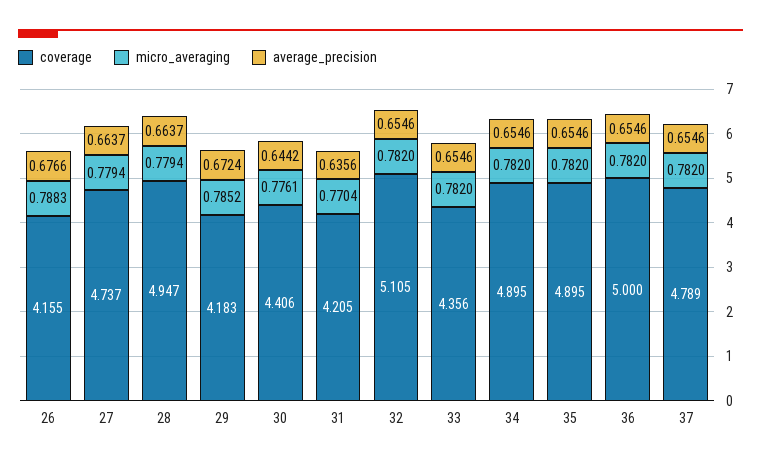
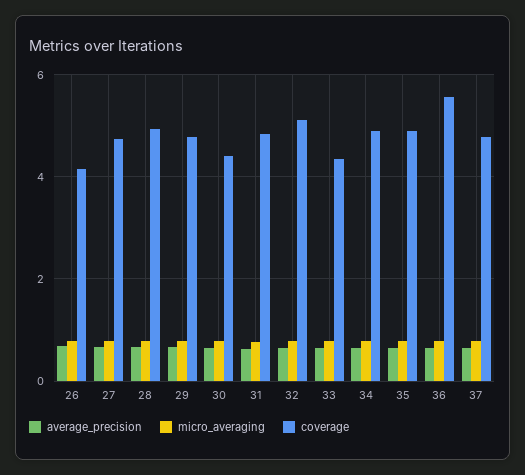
coverage, 29: 4.183 -> 4.8
coverage, 31: 4.205 -> 4.8
coverage, 36: 5 -> 5.6

